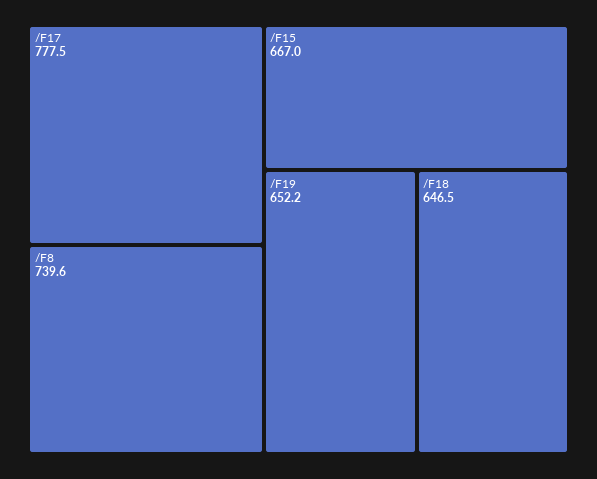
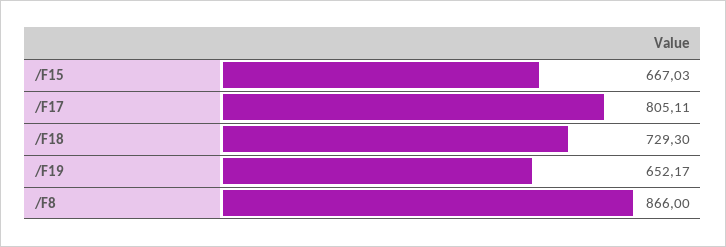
/F17: 777.5 -> 805.11
/F8: 739.6 -> 866
/F18: 646.5 -> 729.3

